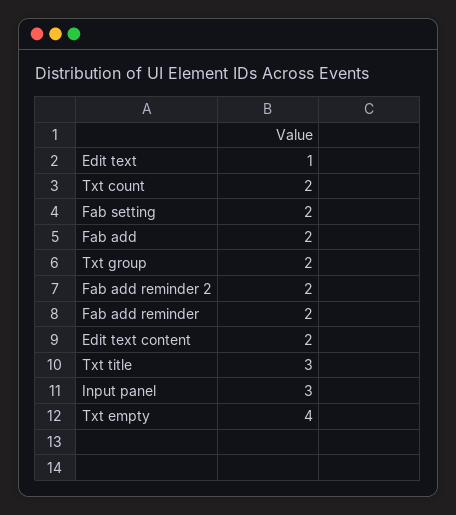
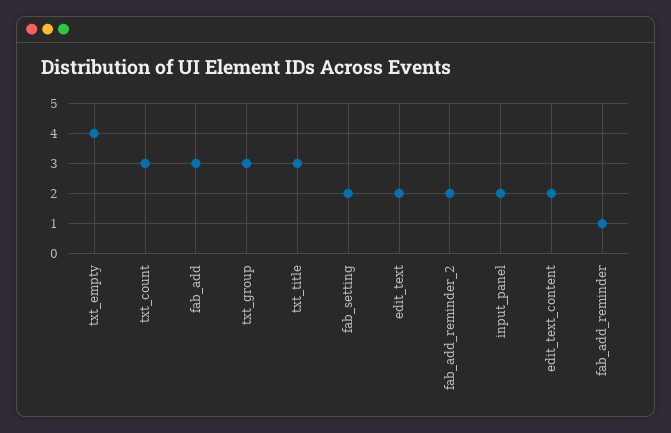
Edit text: 1 -> 2
Txt count: 2 -> 3
Fab add: 2 -> 3
Txt group: 2 -> 3
Fab add reminder: 2 -> 1
Input panel: 3 -> 2

